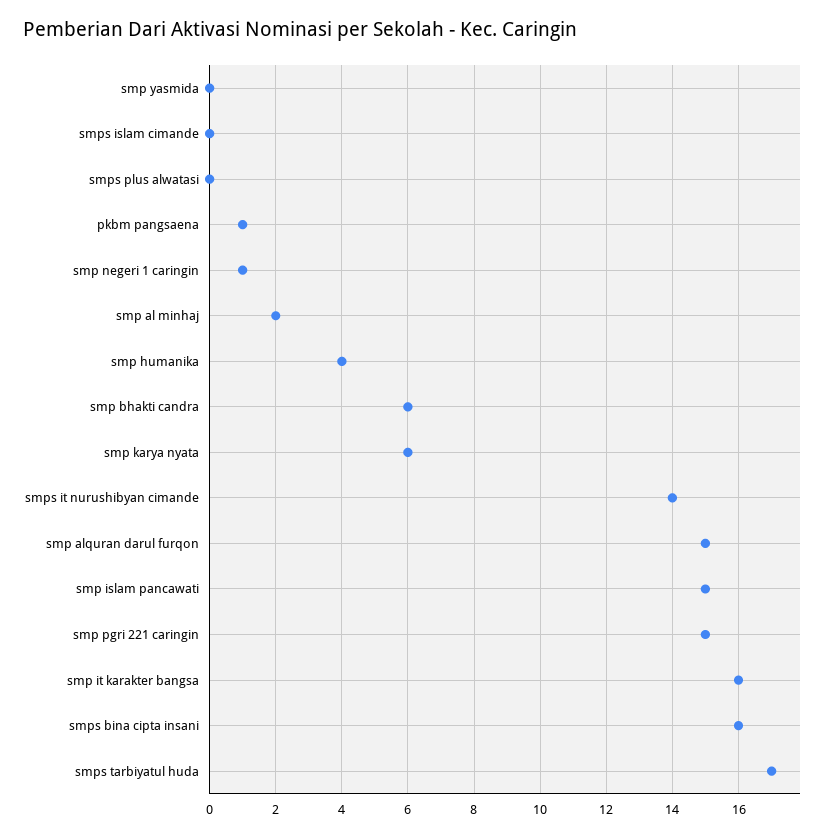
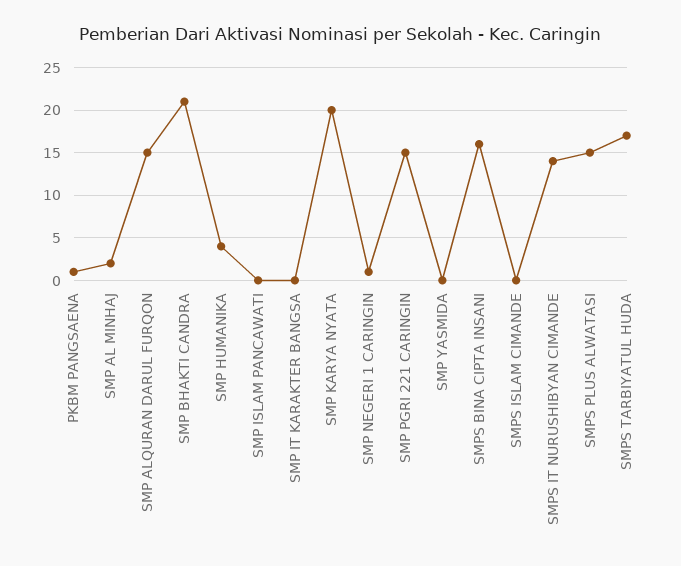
smps plus alwatasi: 0 -> 15
smp bhakti candra: 6 -> 21
smp karya nyata: 6 -> 20
smp islam pancawati: 15 -> 0
smp it karakter bangsa: 16 -> 0

